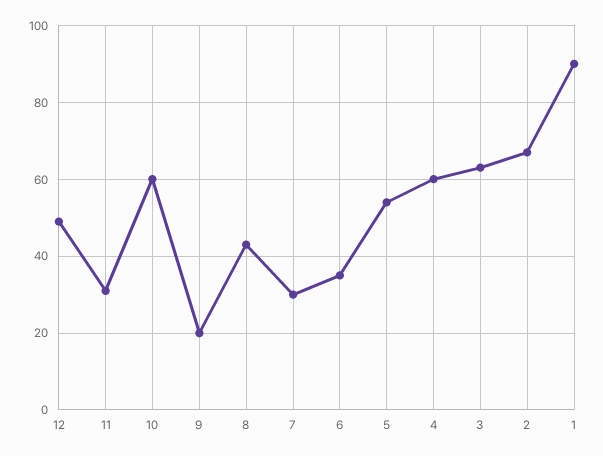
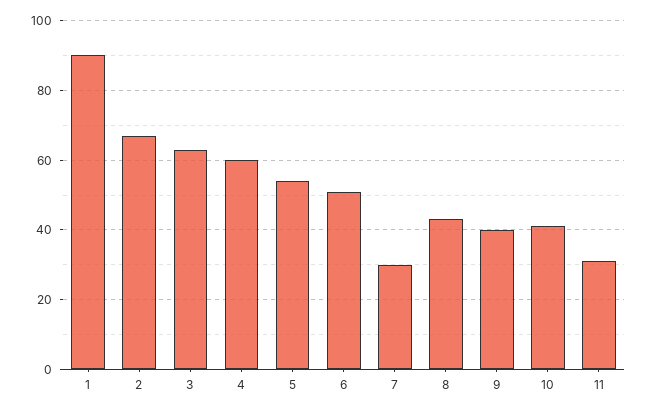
12: 50 -> none
10: 60 -> 40
9: 20 -> 40
6: 35 -> 50

